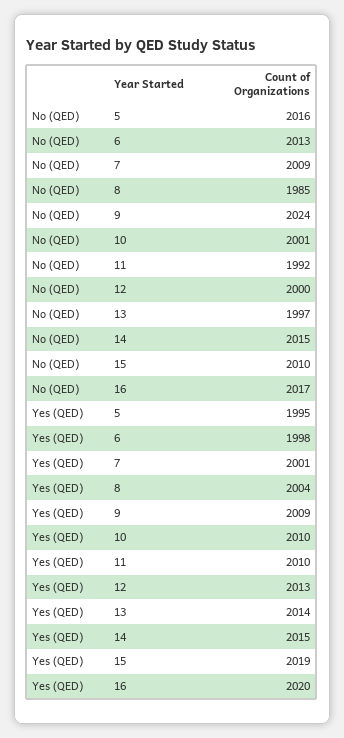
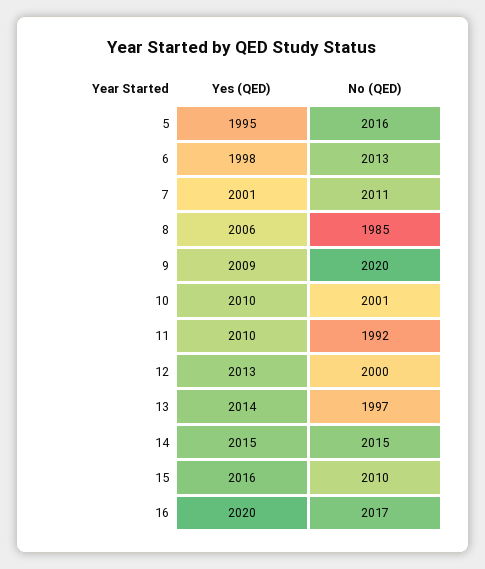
No (QED), 7: 2009 -> 2011
No (QED), 9: 2024 -> 2020
Yes (QED), 8: 2004 -> 2006
Yes (QED), 15: 2019 -> 2016

